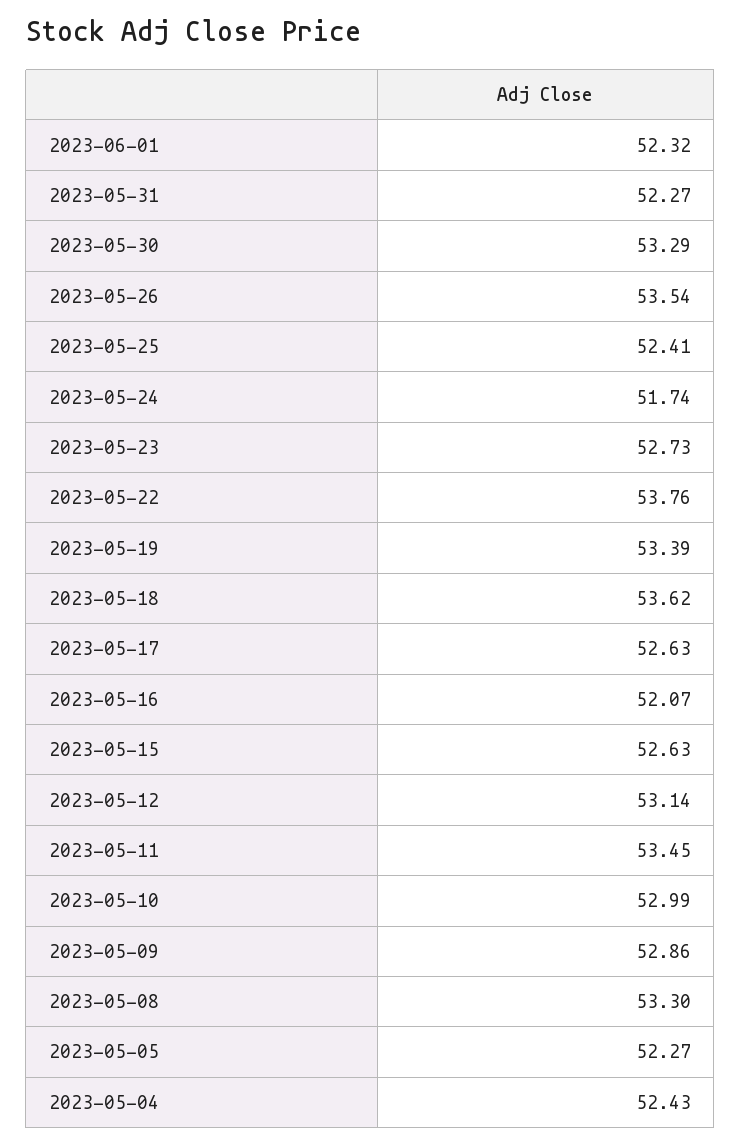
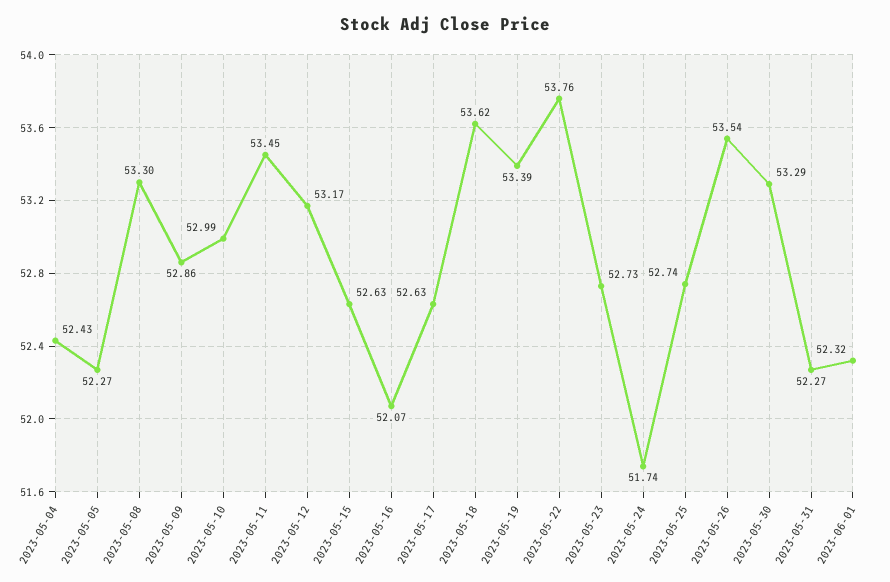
2023-05-25: 52.41 -> 52.74
2023-05-12: 53.14 -> 53.17

